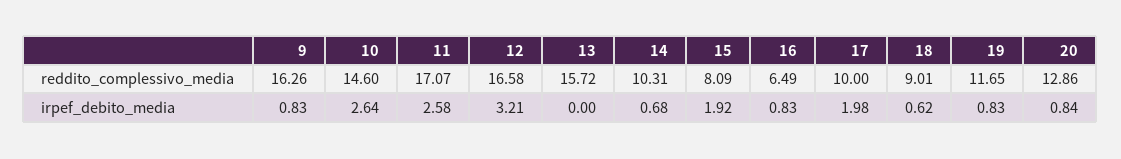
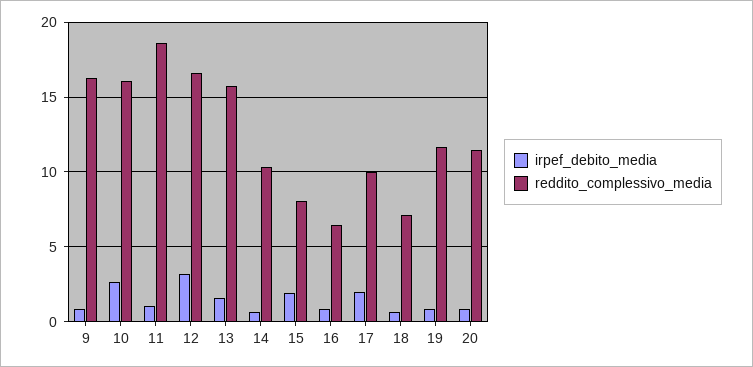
reddito_complessivo_media, 10: 14.6 -> 16
reddito_complessivo_media, 11: 17.07 -> 18.5
reddito_complessivo_media, 18: 9.01 -> 7
reddito_complessivo_media, 20: 12.86 -> 11.5
irpef_debito_media, 11: 2.58 -> 1
irpef_debito_media, 13: 0 -> 1.5

